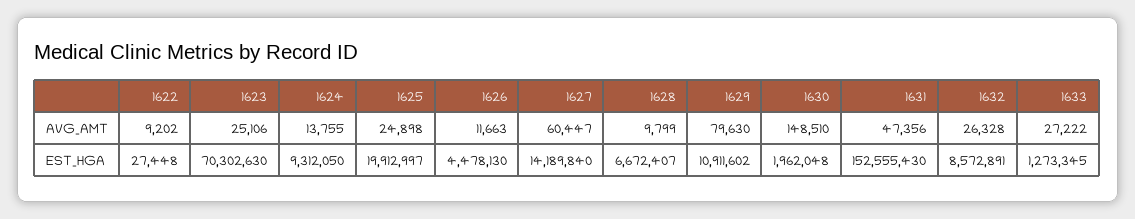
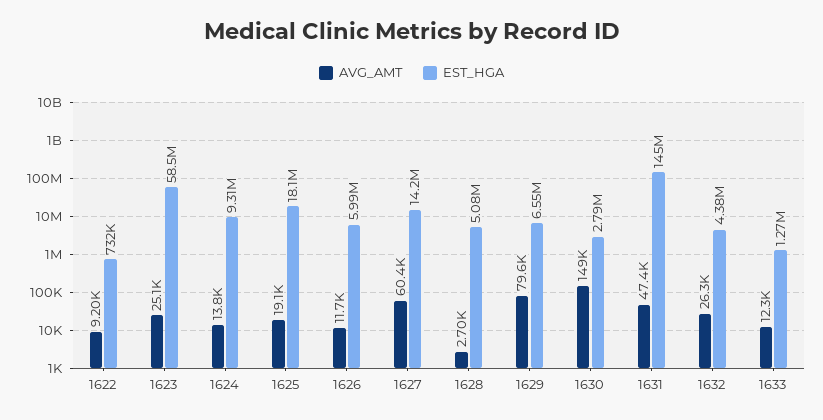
AVG_AMT, 1625: 24898 -> 19100
AVG_AMT, 1628: 9799 -> 2700
AVG_AMT, 1633: 27222 -> 12300
EST_HGA, 1622: 27448 -> 732000
EST_HGA, 1623: 70302630 -> 58500000
EST_HGA, 1625: 19912997 -> 18100000
EST_HGA, 1626: 4478130 -> 5990000
EST_HGA, 1628: 6672407 -> 5080000
EST_HGA, 1629: 10911602 -> 6550000
EST_HGA, 1630: 1962048 -> 2790000
EST_HGA, 1631: 152555430 -> 145000000
EST_HGA, 1632: 8572891 -> 4380000

